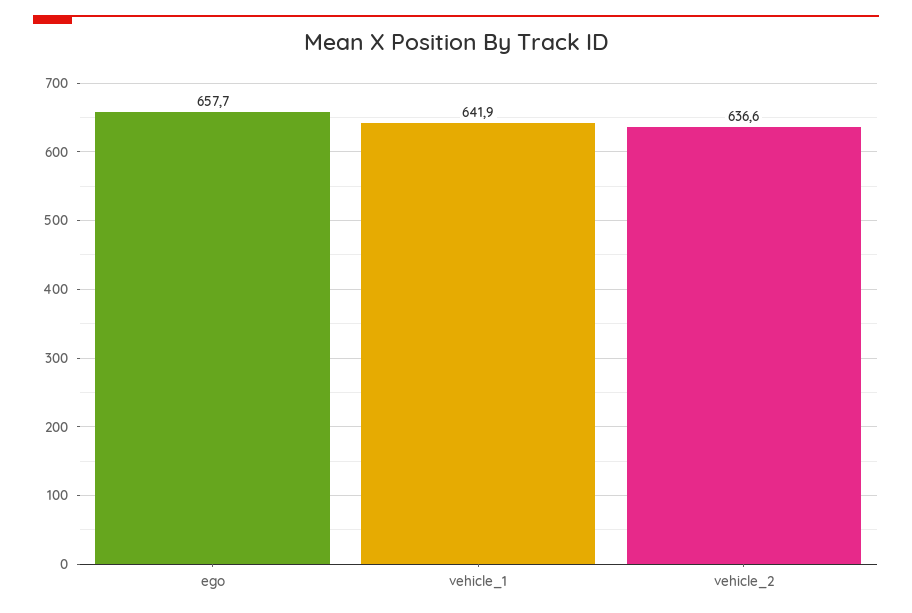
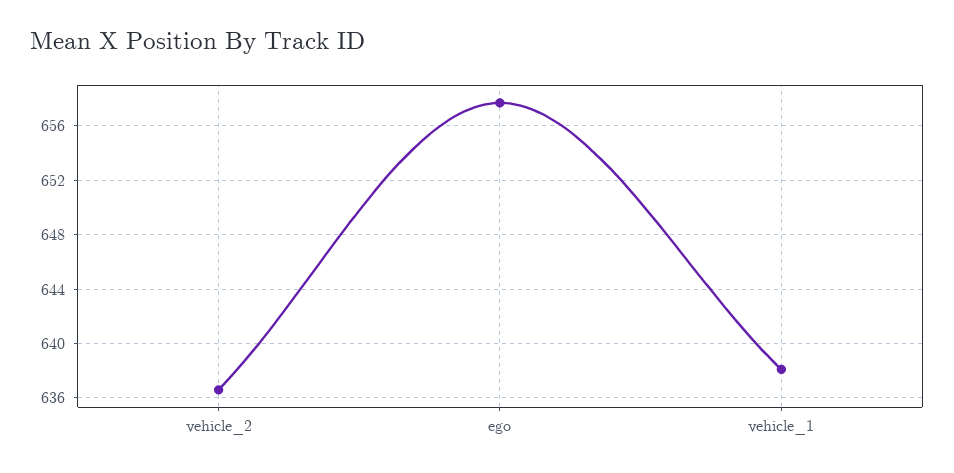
vehicle_1: 641.9 -> 638

